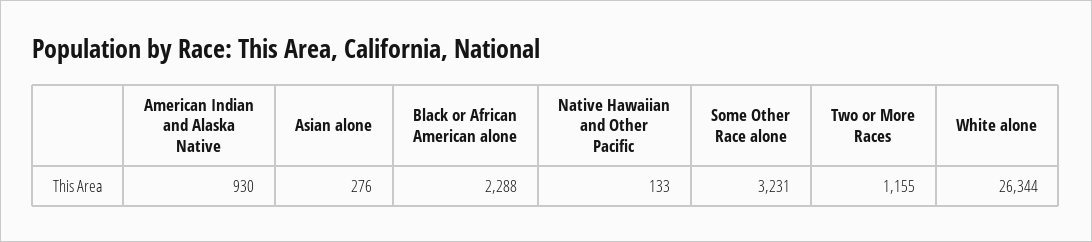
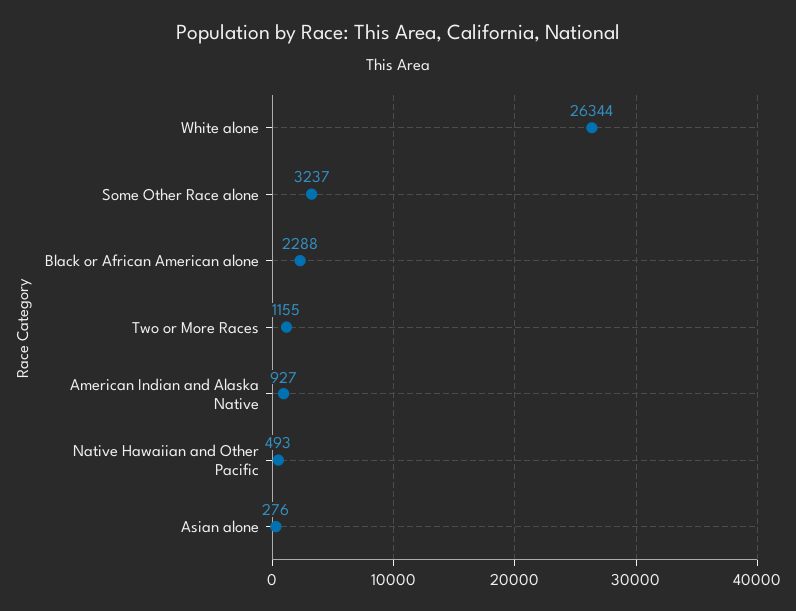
American Indian and Alaska Native: 930 -> 927
Native Hawaiian and Other Pacific: 133 -> 493
Some Other Race alone: 3231 -> 3237

